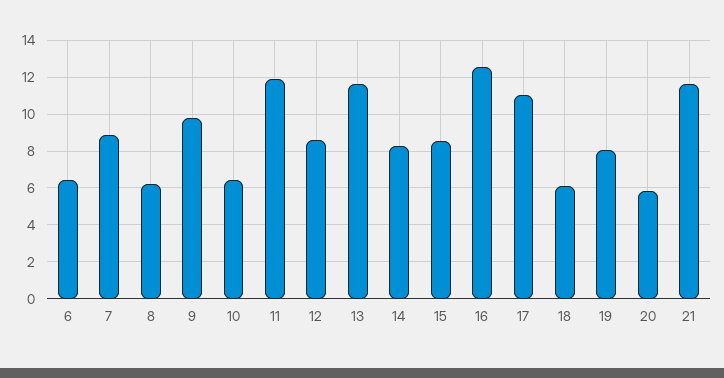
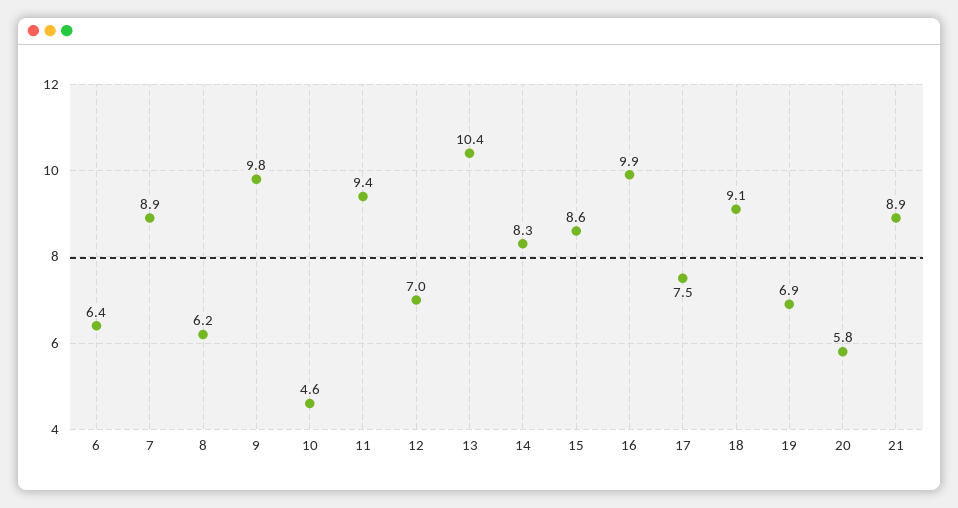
10: 6.5 -> 4.6
11: 12 -> 9.4
12: 8.5 -> 7
13: 11.5 -> 10.4
16: 12.5 -> 9.9
17: 11 -> 7.5
18: 6 -> 9.1
19: 8 -> 6.9
21: 11.5 -> 8.9

